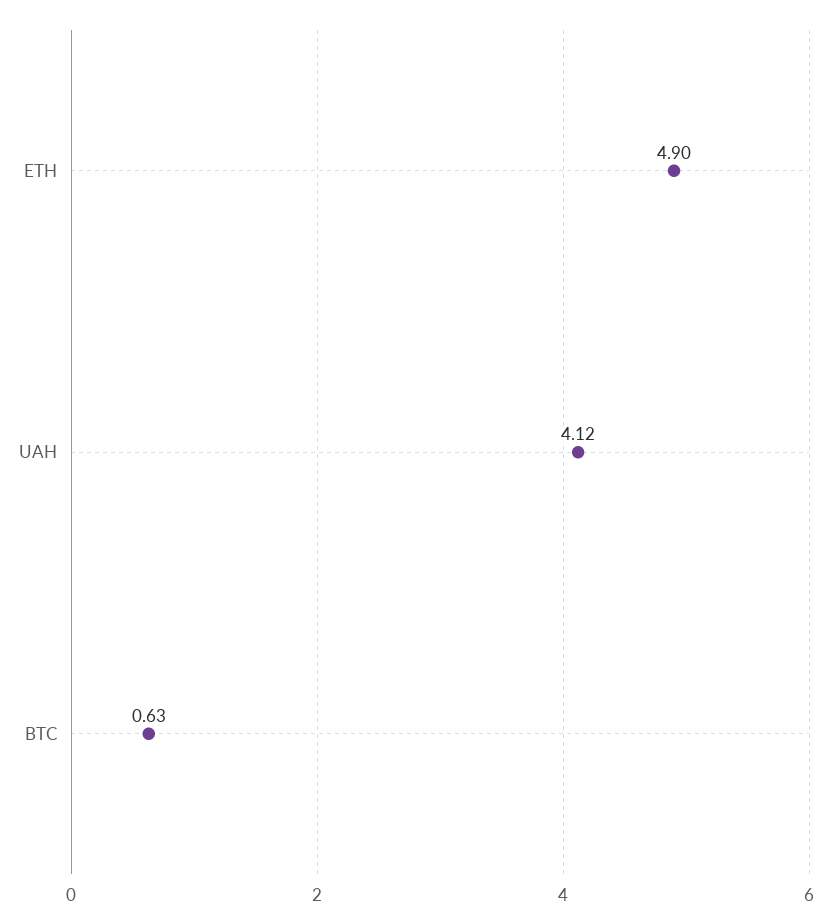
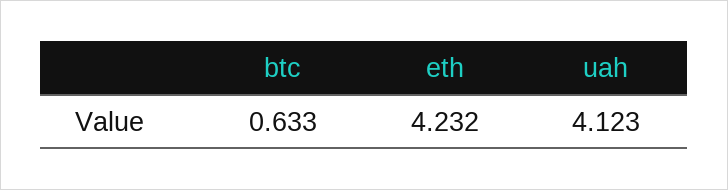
ETH: 4.9 -> 4.232

